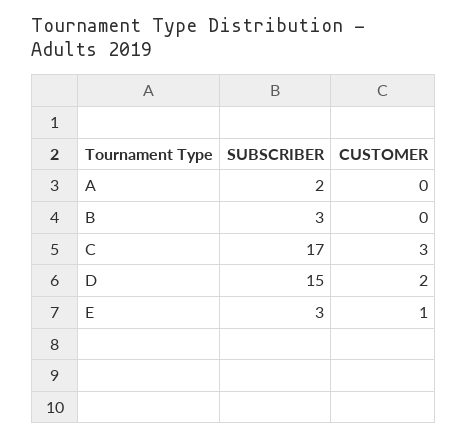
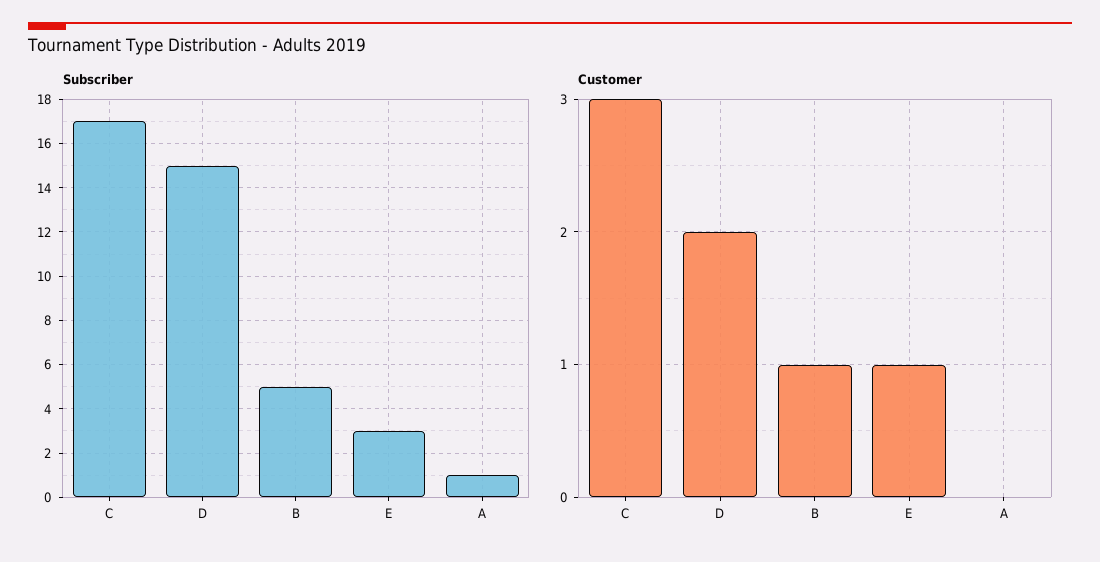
SUBSCRIBER, A: 2 -> 1
SUBSCRIBER, B: 3 -> 5
CUSTOMER, B: 0 -> 1

